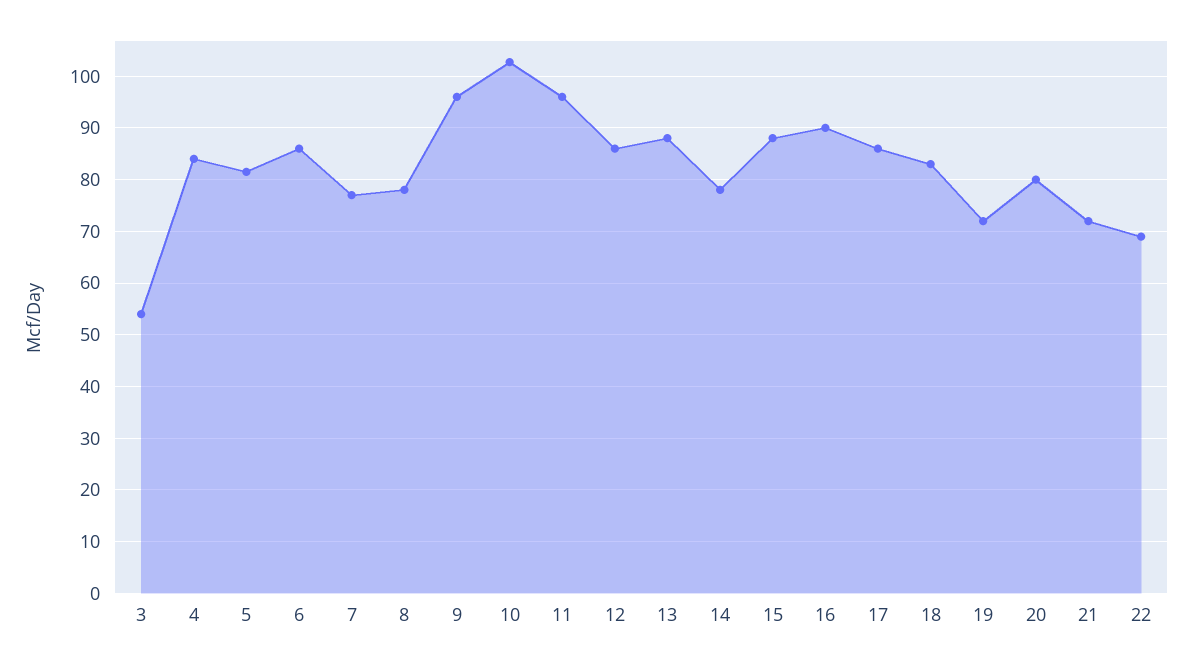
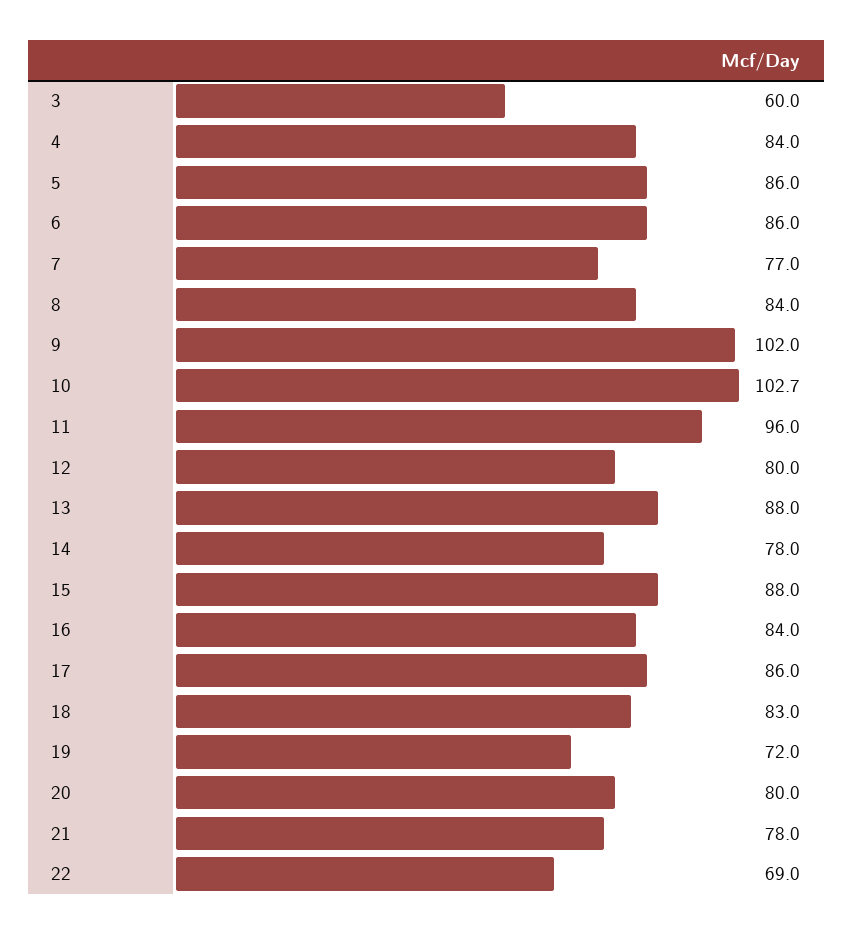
3: 54 -> 60
5: 82 -> 86
8: 78 -> 84
9: 96 -> 102
12: 86 -> 80
16: 90 -> 84
21: 72 -> 78

